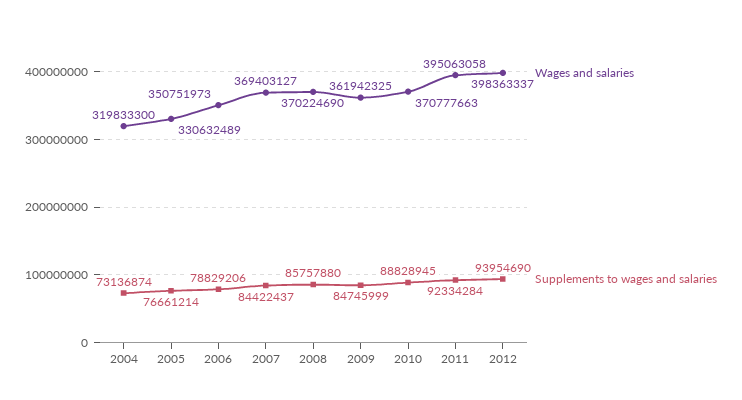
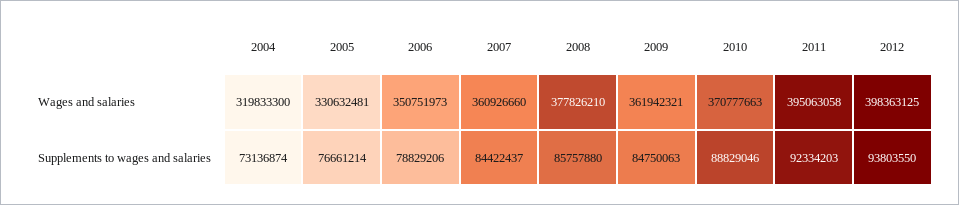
Wages and salaries, 2005: 330632489 -> 330632481
Wages and salaries, 2007: 369403127 -> 360926660
Wages and salaries, 2008: 370224690 -> 377826210
Wages and salaries, 2009: 361942325 -> 361942321
Supplements to wages and salaries, 2009: 84745999 -> 84750063
Supplements to wages and salaries, 2010: 88828945 -> 88829046
Supplements to wages and salaries, 2011: 92334284 -> 92334203
Wages and salaries, 2012: 398363337 -> 398363125
Supplements to wages and salaries, 2012: 93954690 -> 93803550

